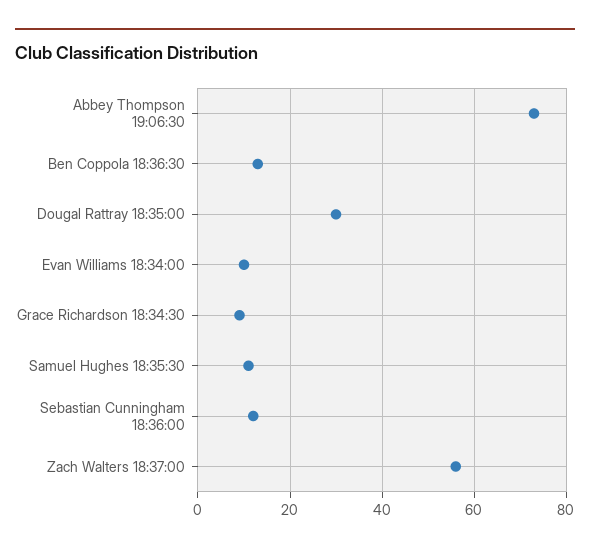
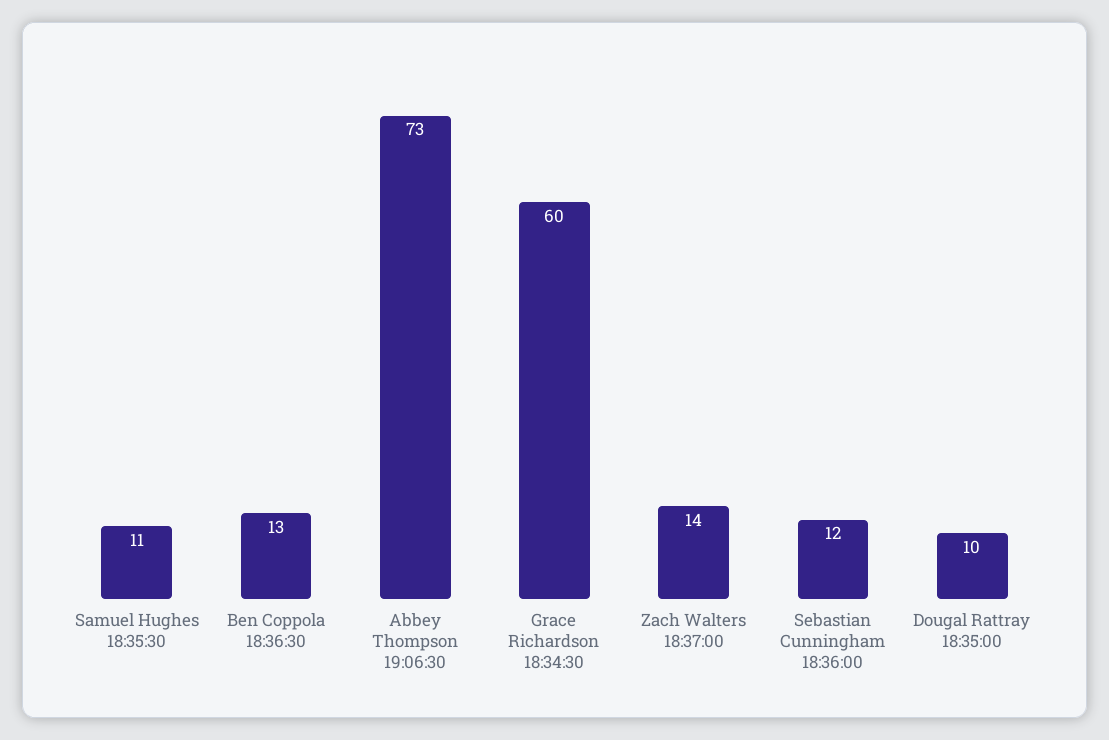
Dougal Rattray 18:35:00: 30 -> 10
Evan Williams 18:34:00: 10 -> none
Grace Richardson 18:34:30: 10 -> 60
Zach Walters 18:37:00: 55 -> 14

